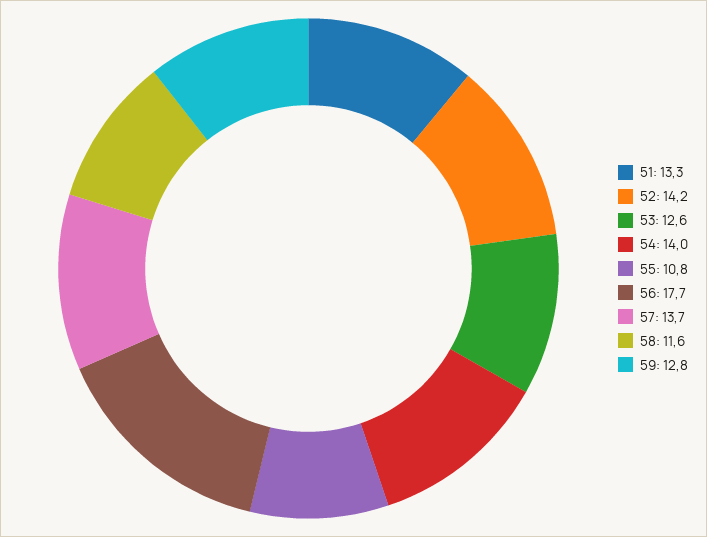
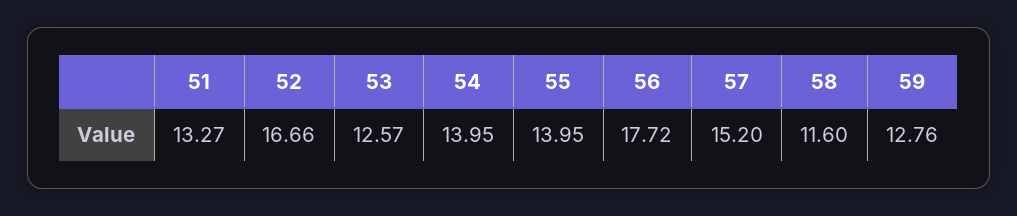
52: 14.2 -> 16.66
55: 10.8 -> 13.95
57: 13.7 -> 15.2

